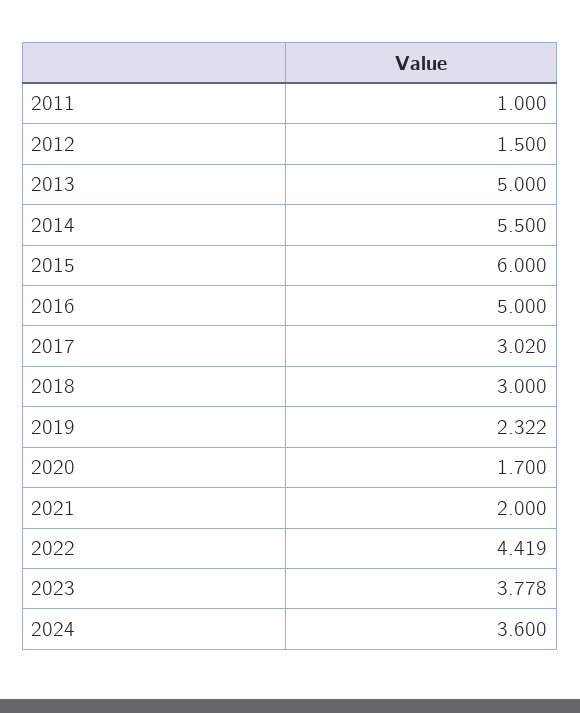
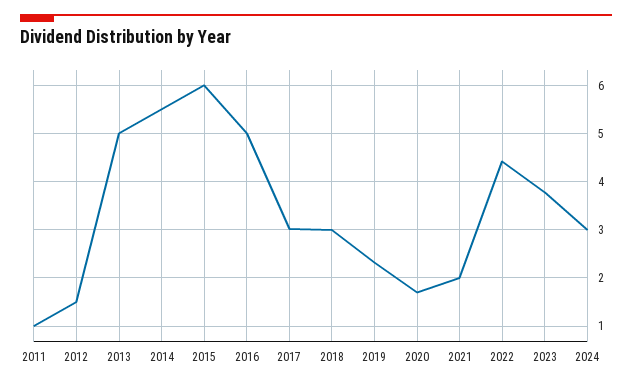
2024: 3.6 -> 3

